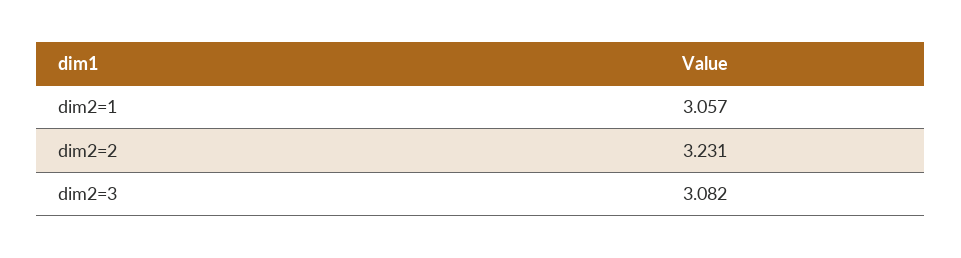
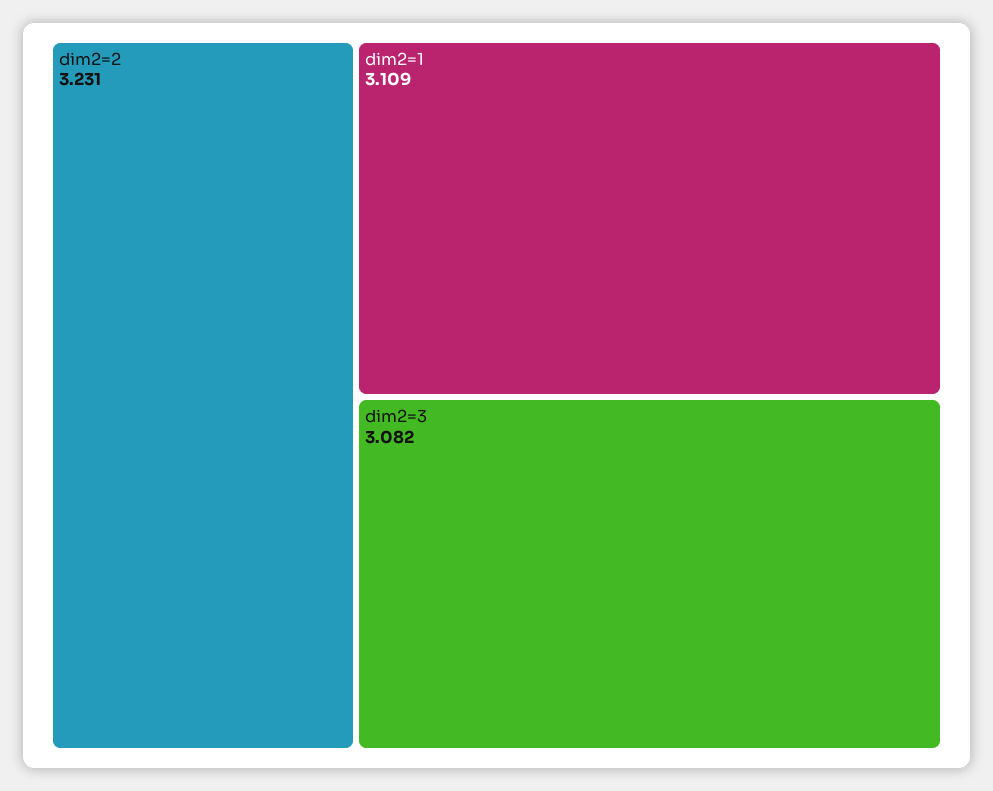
dim2=1: 3.057 -> 3.109

